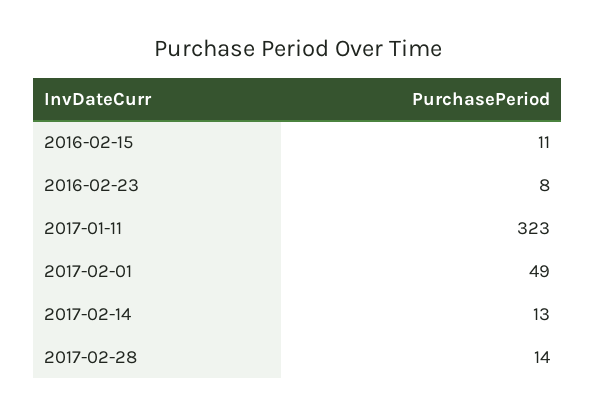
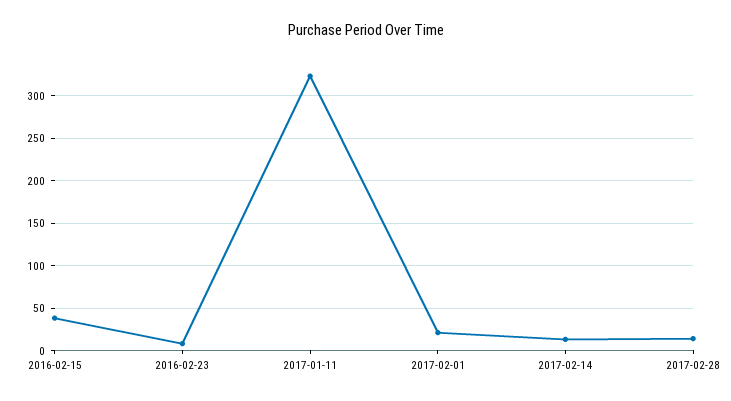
2016-02-15: 11 -> 40
2017-02-01: 49 -> 20

